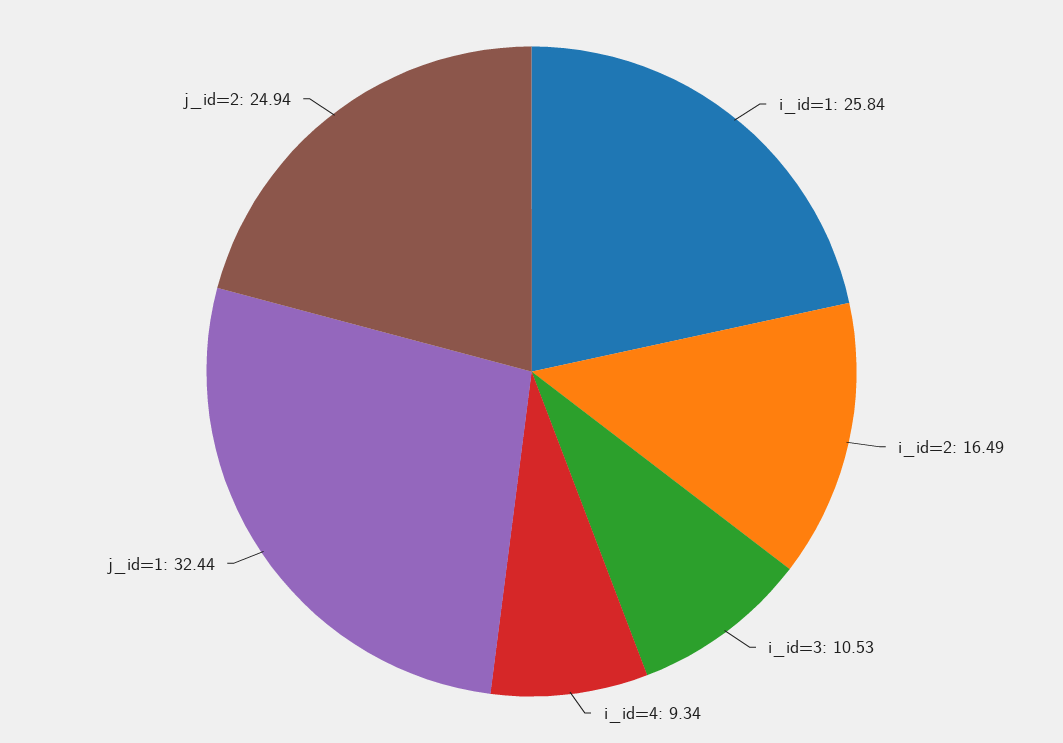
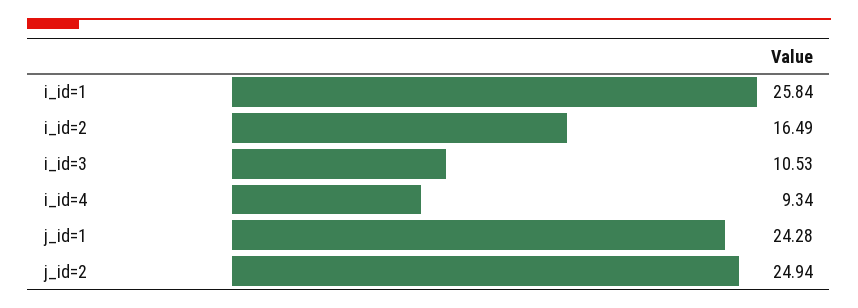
j_id=1: 32.44 -> 24.28

